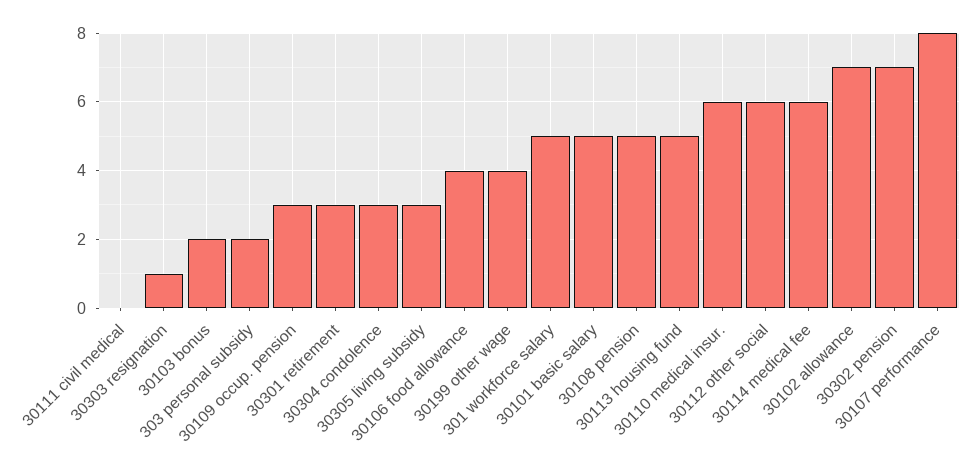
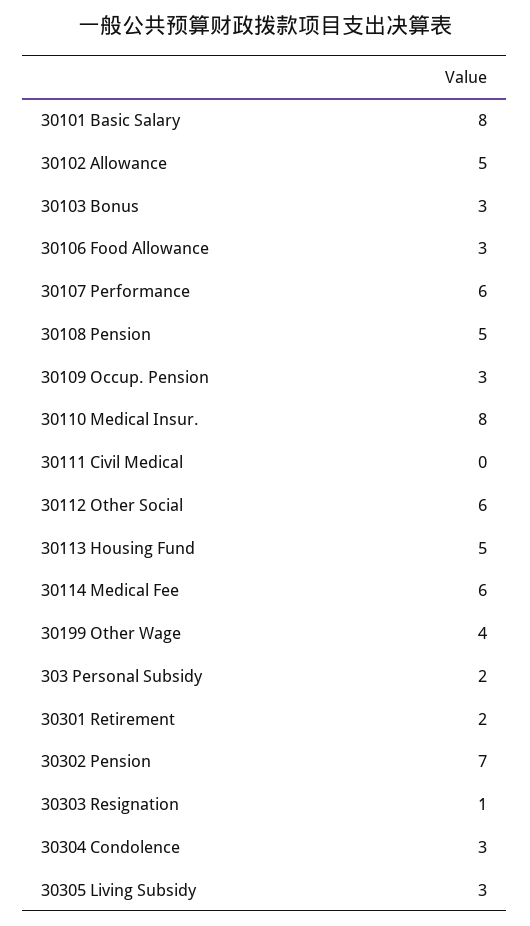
30103 bonus: 2 -> 3
30301 retirement: 3 -> 2
30106 food allowance: 4 -> 3
301 workforce salary: 5 -> none
30101 basic salary: 5 -> 8
30110 medical insur.: 6 -> 8
30102 allowance: 7 -> 5
30107 performance: 8 -> 6

